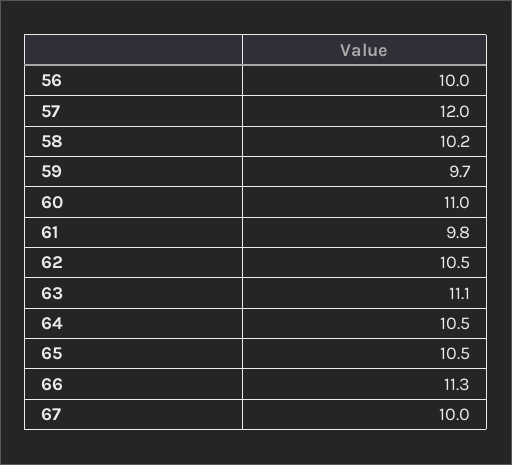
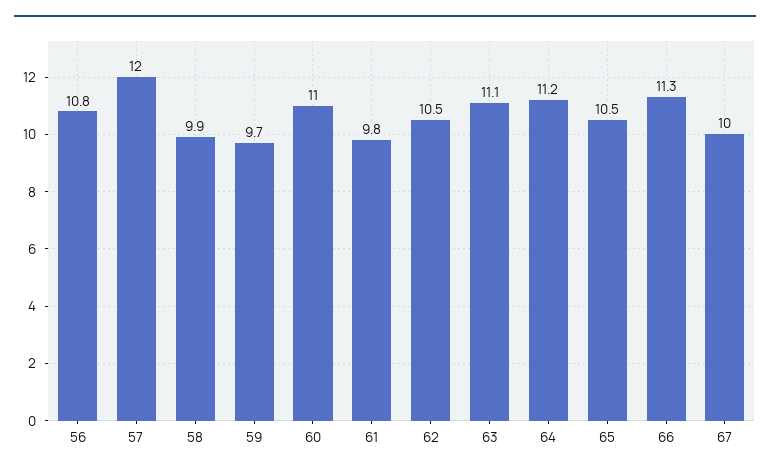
56: 10 -> 10.8
58: 10.2 -> 9.9
64: 10.5 -> 11.2

